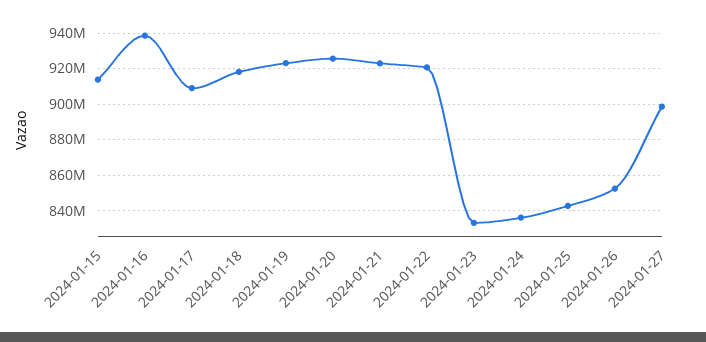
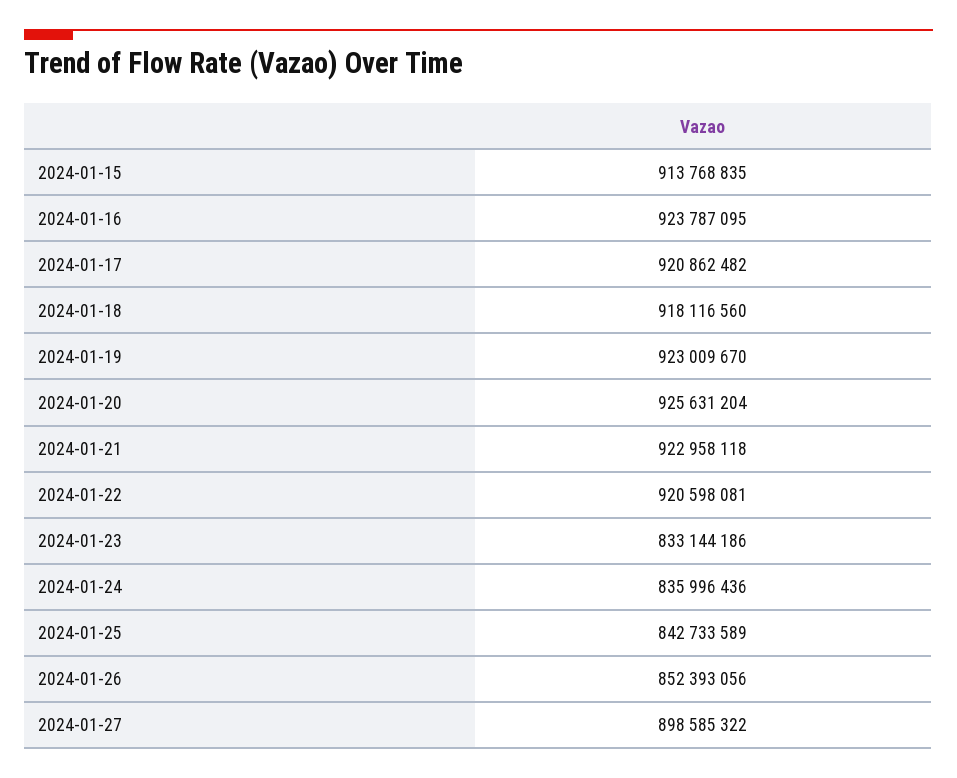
2024-01-16: 940000000 -> 923787095
2024-01-17: 910000000 -> 920862482

